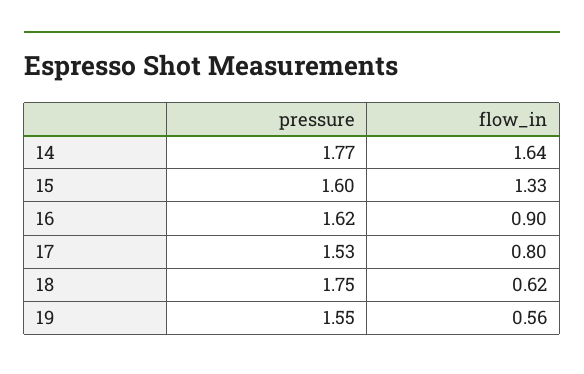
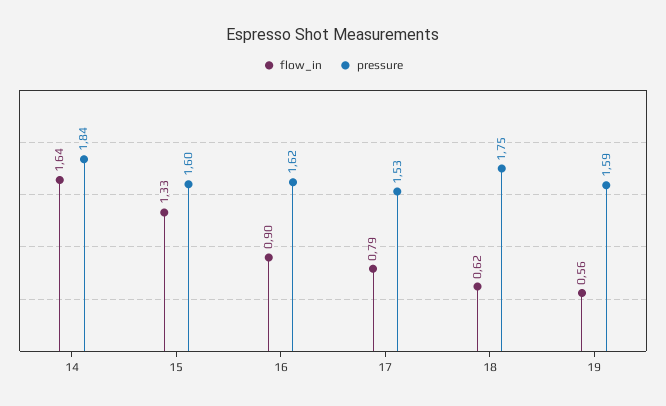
pressure, 14: 1.77 -> 1.84
flow_in, 17: 0.8 -> 0.79
pressure, 19: 1.55 -> 1.59

